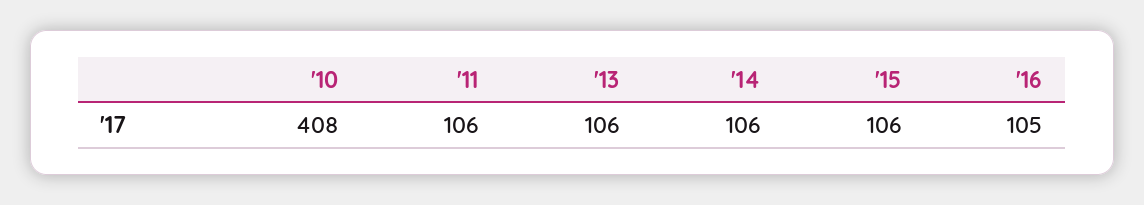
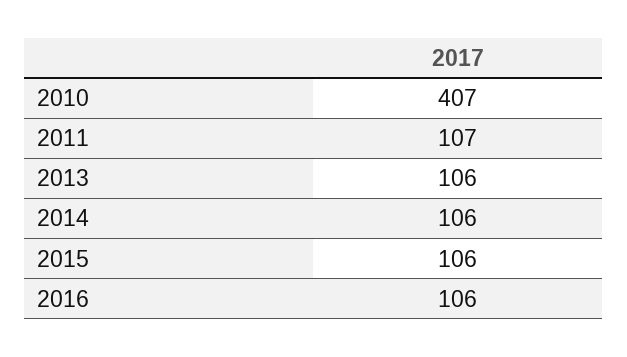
'10: 408 -> 407
'11: 106 -> 107
'16: 105 -> 106

